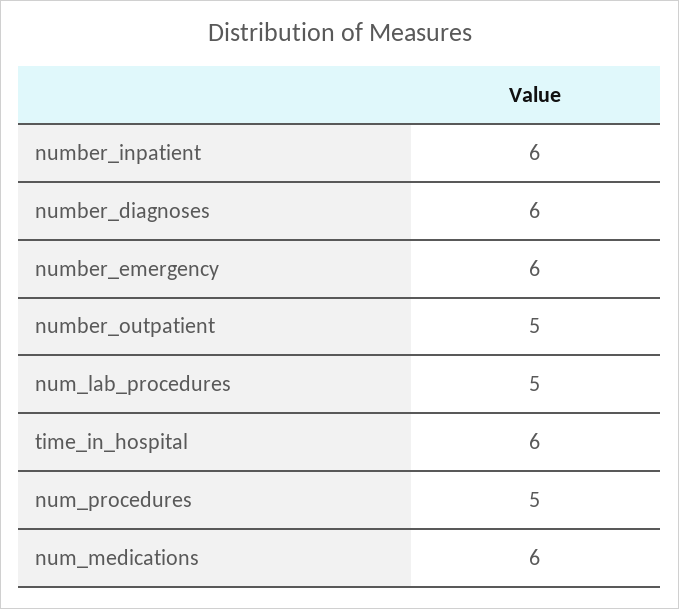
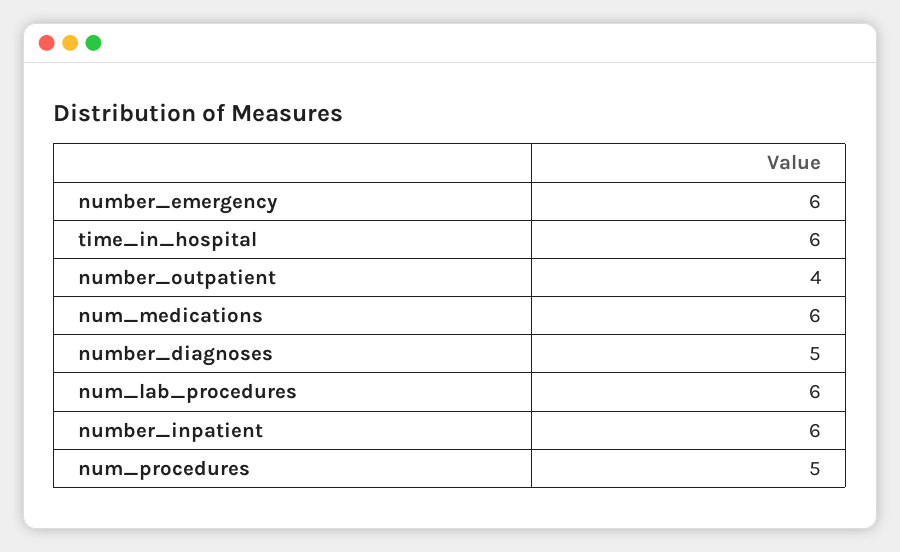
number_diagnoses: 6 -> 5
number_outpatient: 5 -> 4
num_lab_procedures: 5 -> 6

